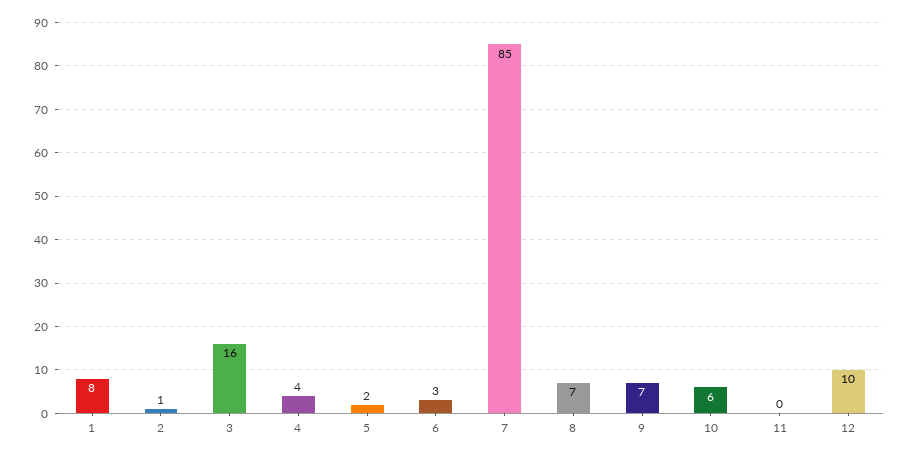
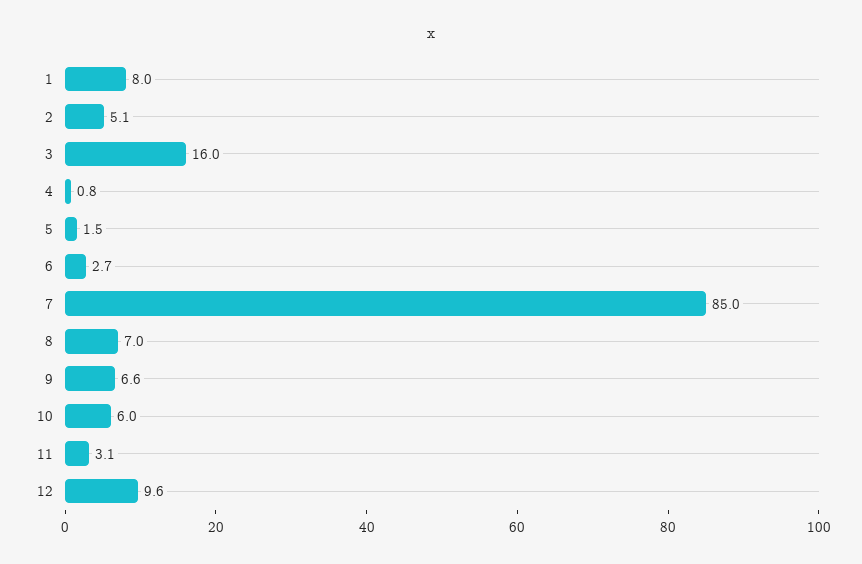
2: 1 -> 5.1
4: 4 -> 0.8
11: 0 -> 3.1

